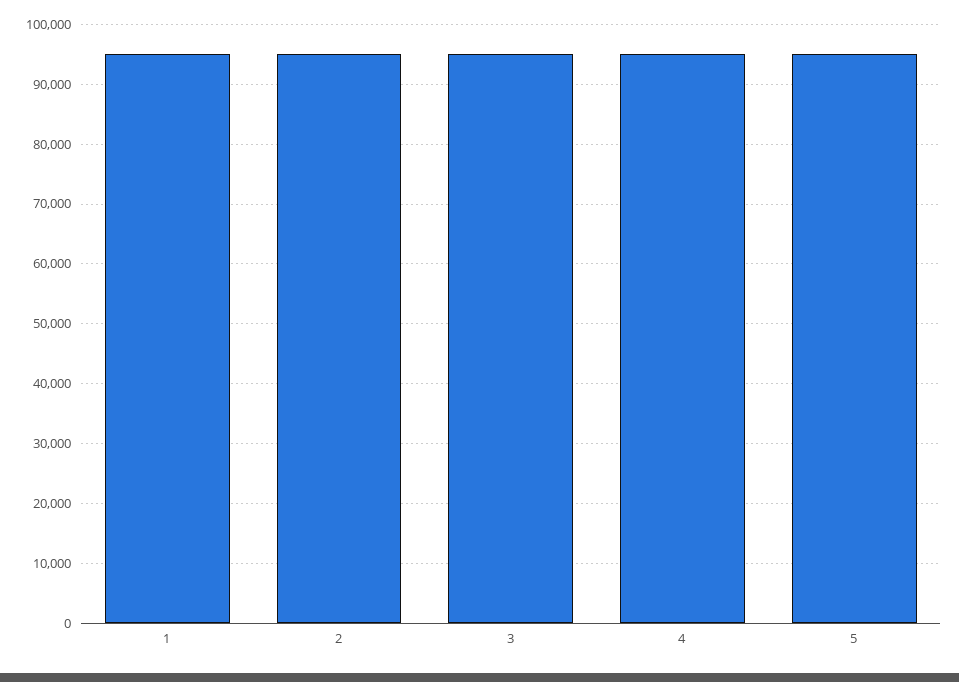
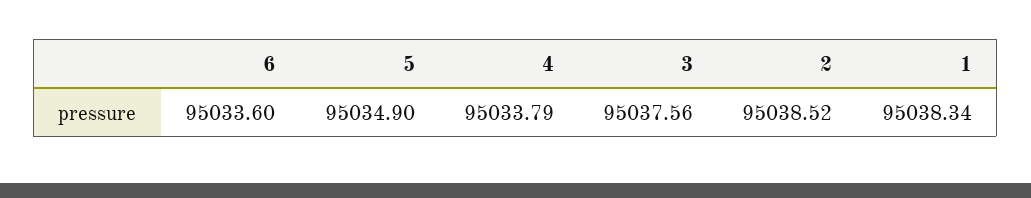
6: none -> 95033.6

